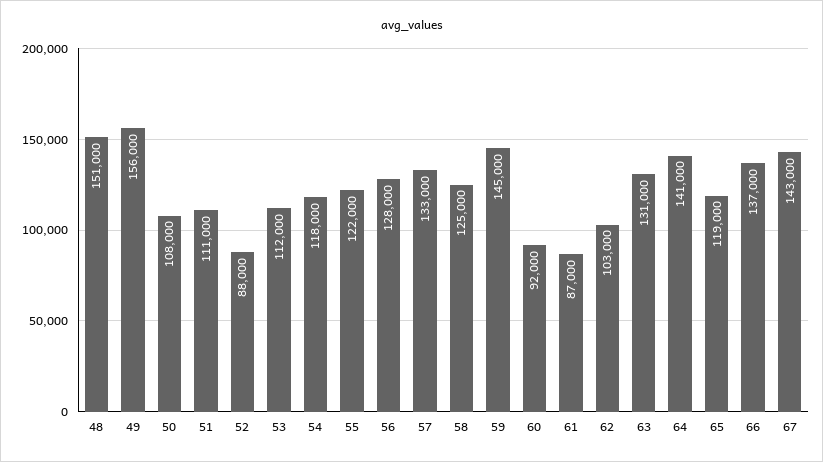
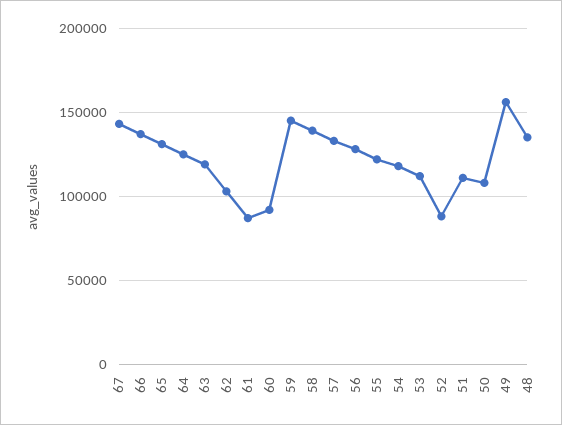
48: 151000 -> 135000
58: 125000 -> 140000
63: 131000 -> 120000
64: 141000 -> 125000
65: 119000 -> 130000

